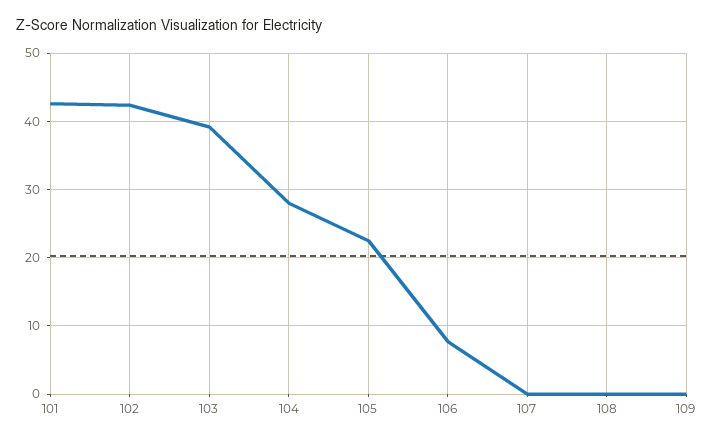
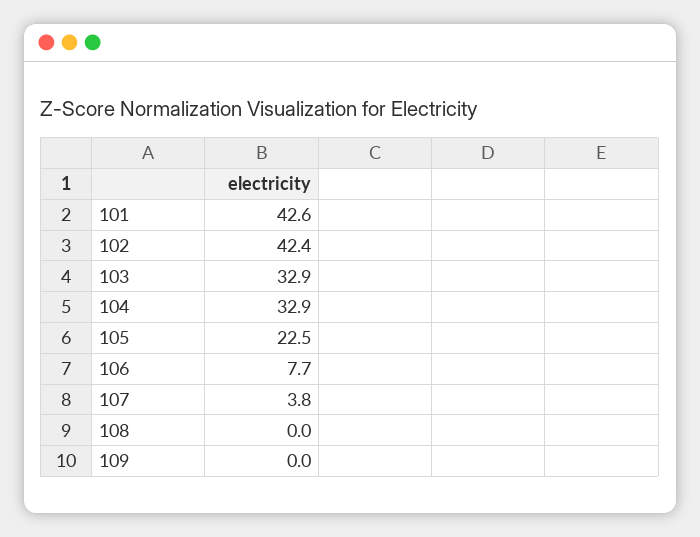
103: 39 -> 32.9
104: 28 -> 32.9
107: 0 -> 3.8

